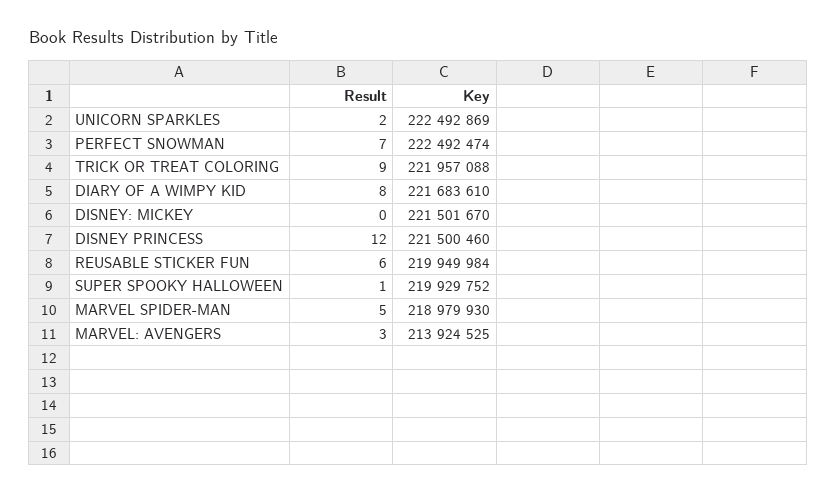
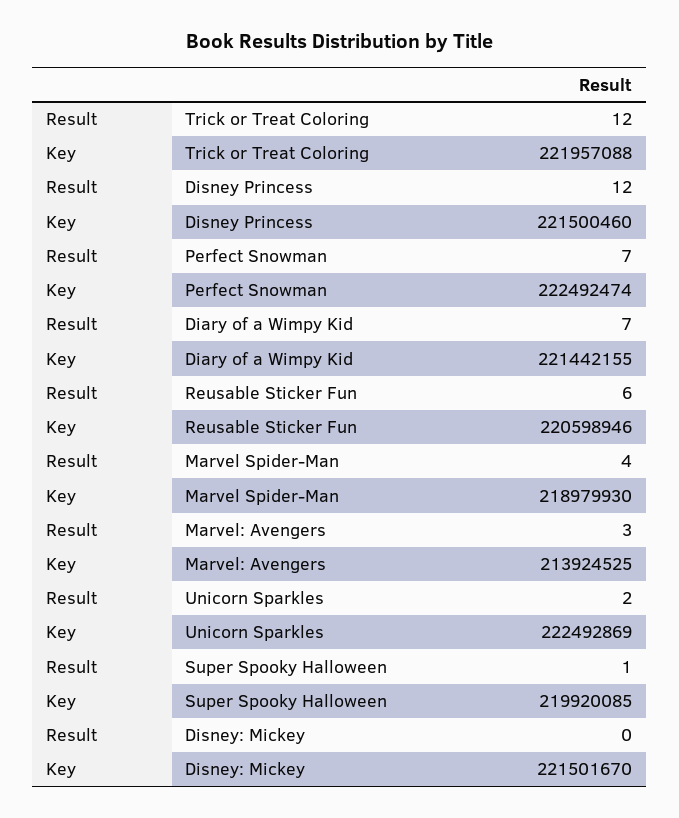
Result, TRICK OR TREAT COLORING: 9 -> 12
Result, DIARY OF A WIMPY KID: 8 -> 7
Key, DIARY OF A WIMPY KID: 221683610 -> 221442155
Key, REUSABLE STICKER FUN: 219949984 -> 220598946
Key, SUPER SPOOKY HALLOWEEN: 219929752 -> 219920085
Result, MARVEL SPIDER-MAN: 5 -> 4

